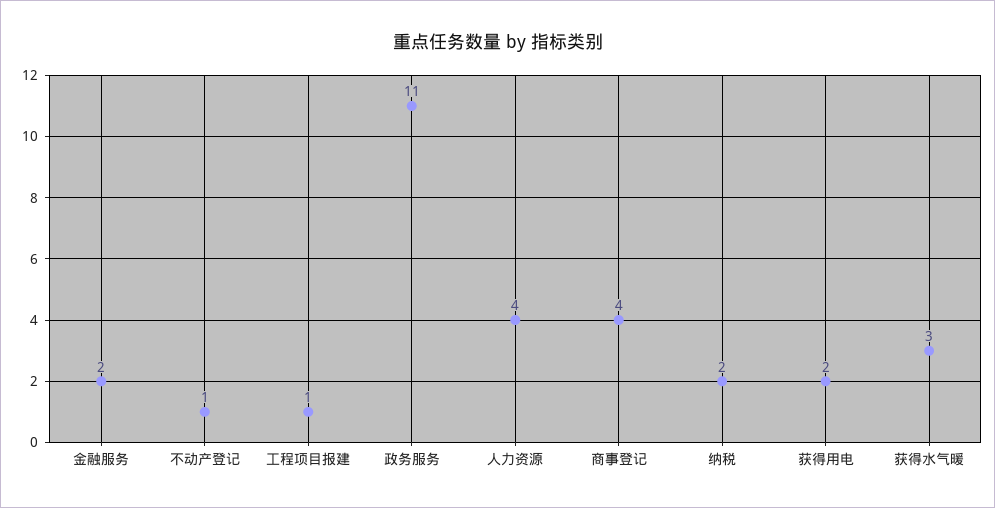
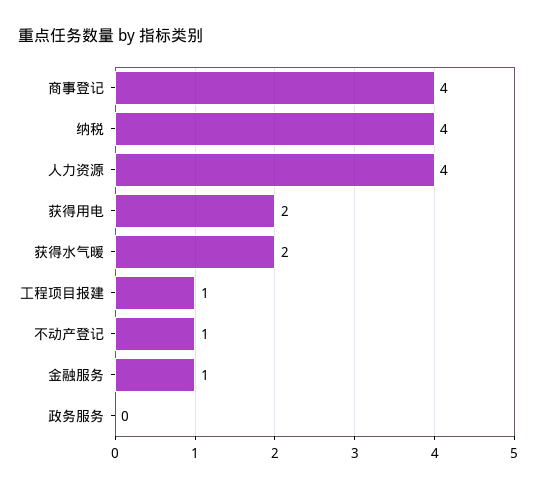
金融服务: 2 -> 1
政务服务: 11 -> 0
纳税: 2 -> 4
获得水气暖: 3 -> 2

